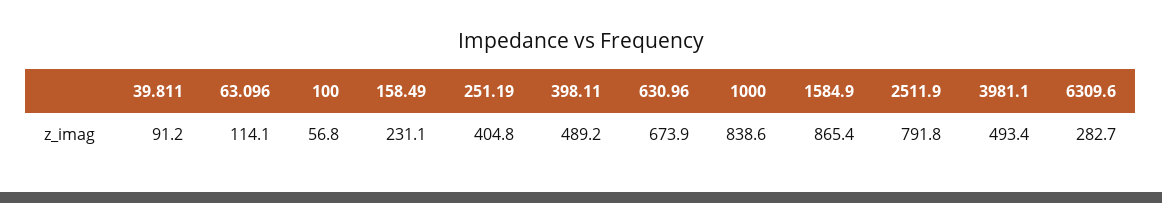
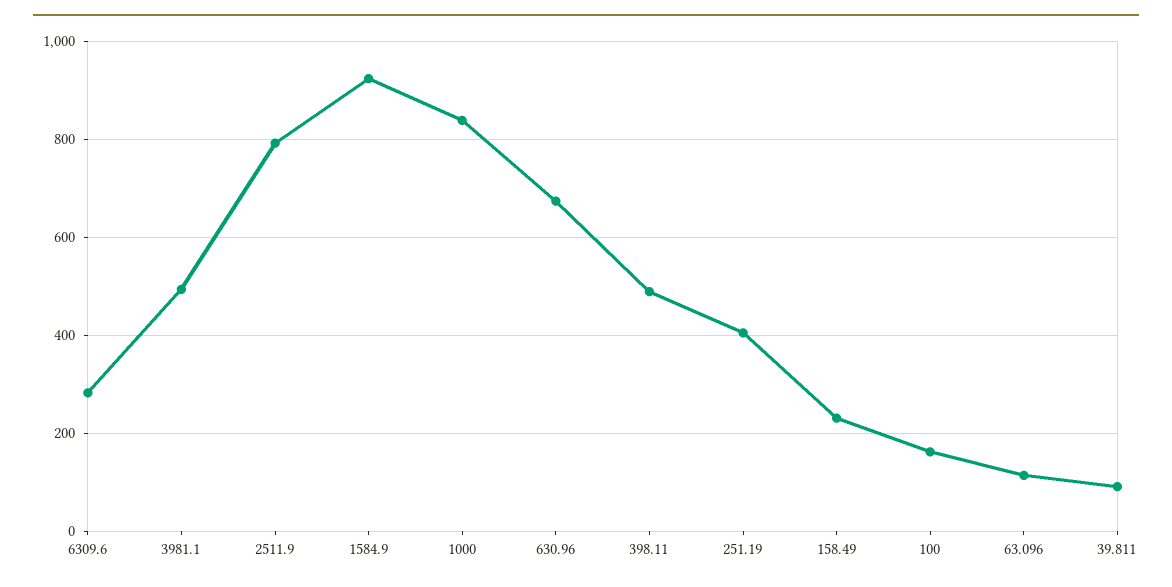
100: 56.8 -> 160
1584.9: 865.4 -> 920

